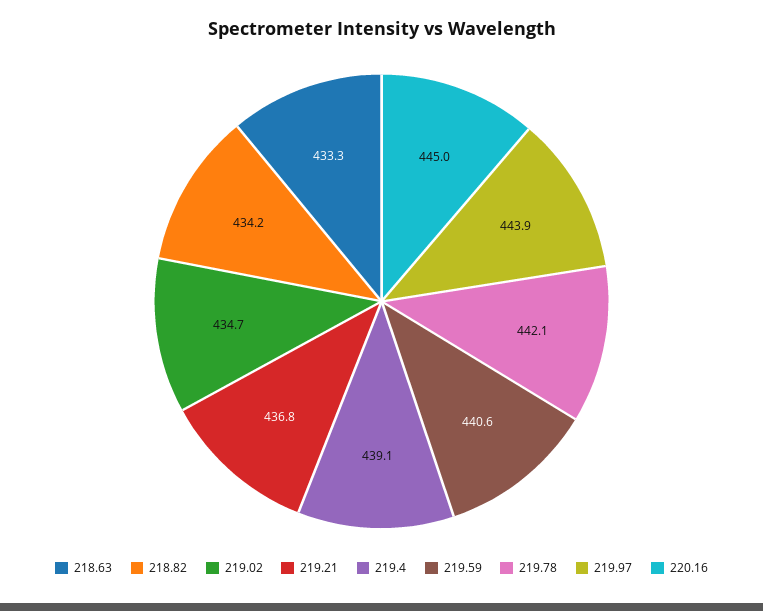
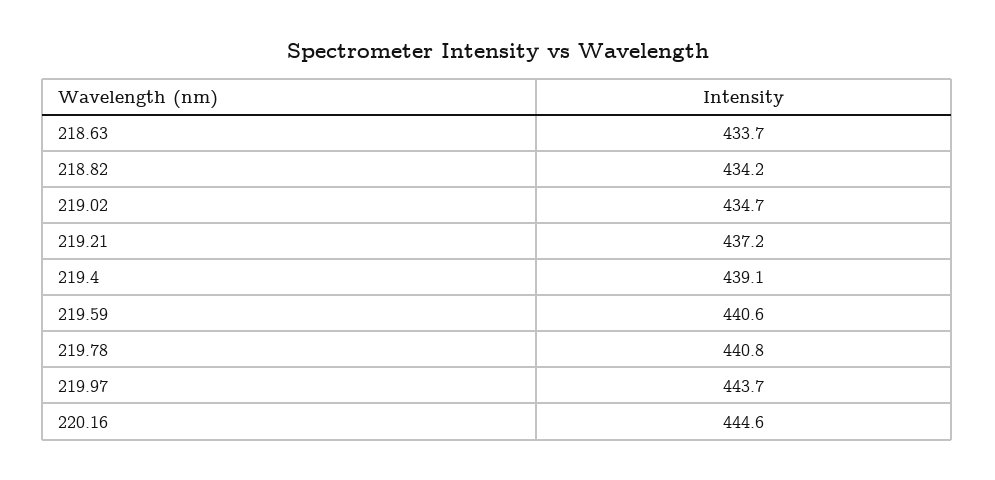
218.63: 433.3 -> 433.7
219.21: 436.8 -> 437.2
219.78: 442.1 -> 440.8
219.97: 443.9 -> 443.7
220.16: 445 -> 444.6

